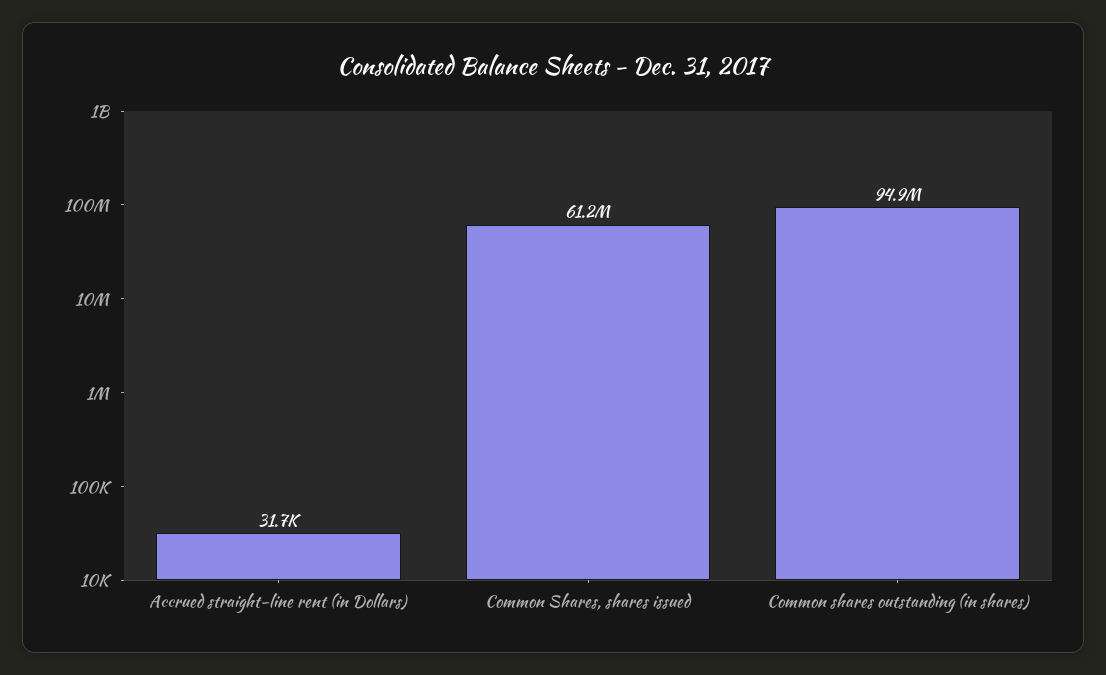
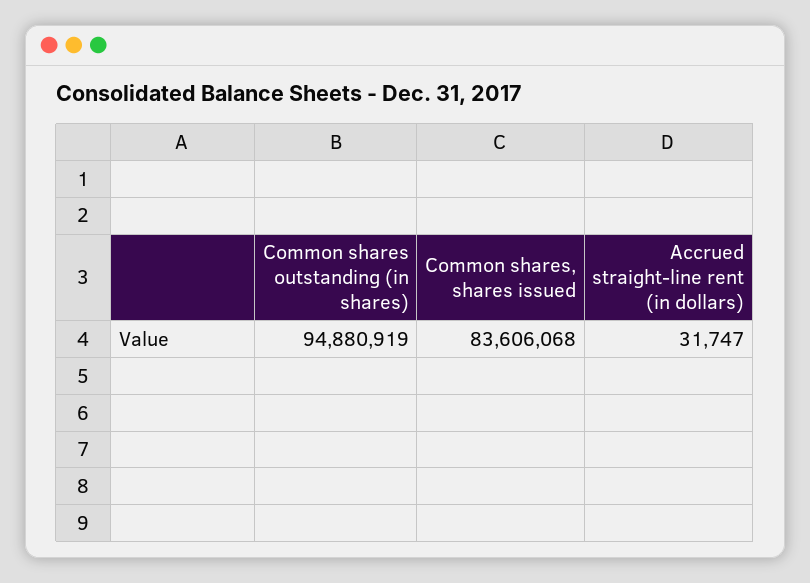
Common Shares, shares issued: 61200000 -> 83606068

